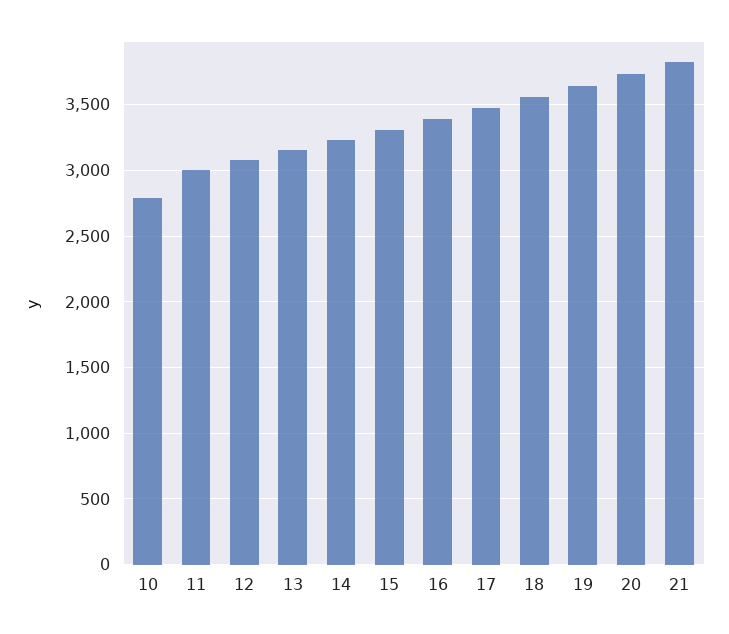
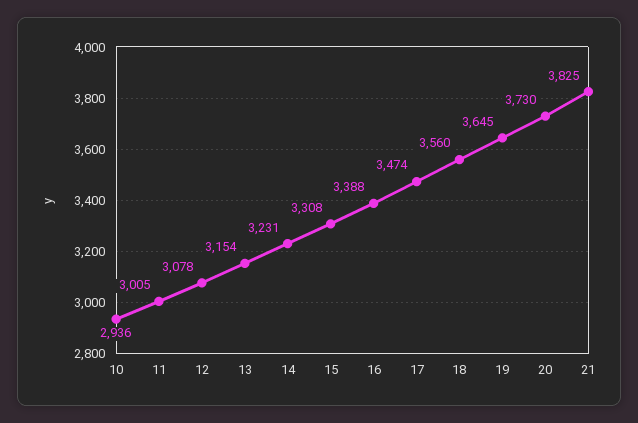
10: 2800 -> 2936

